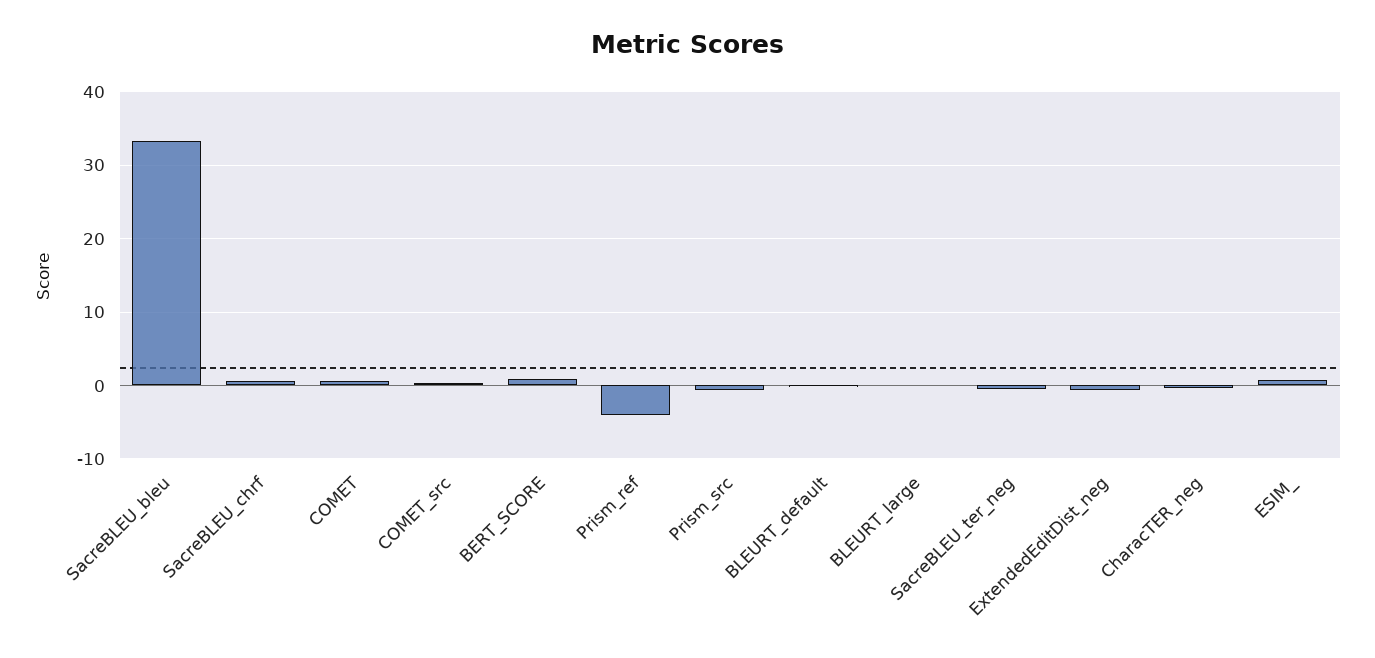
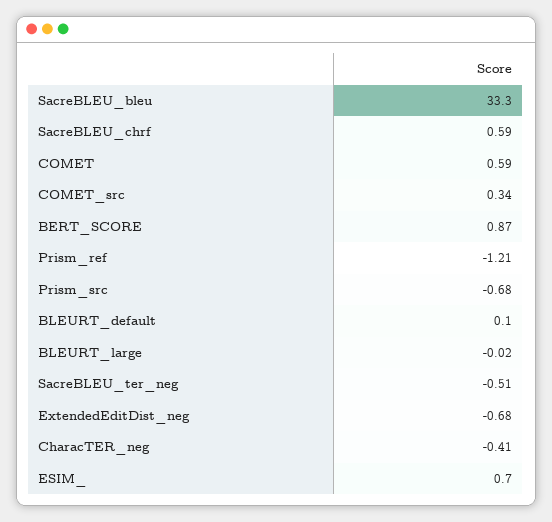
Prism_ref: -4 -> -1.21

